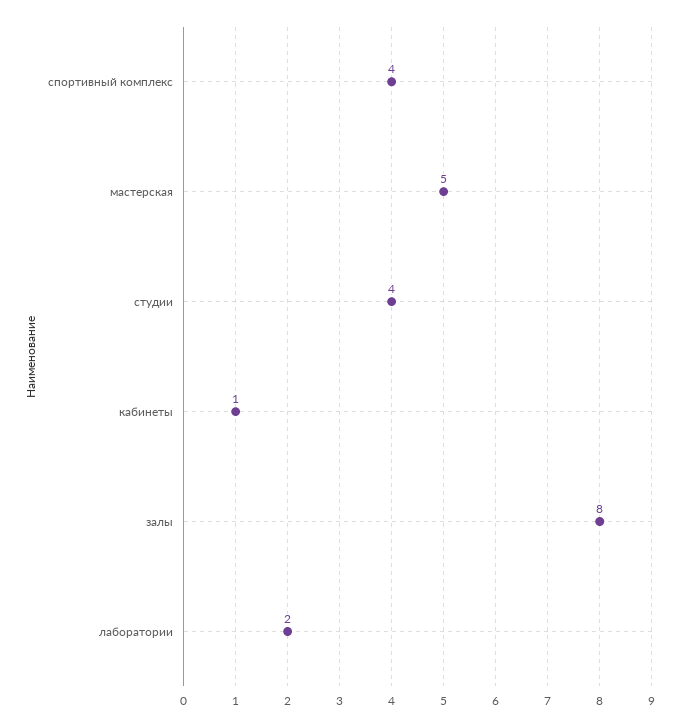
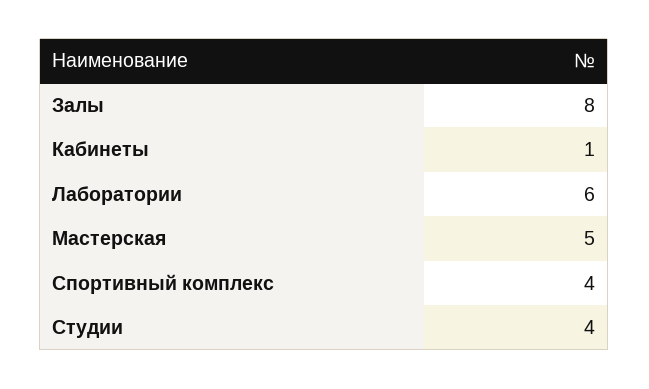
лаборатории: 2 -> 6

